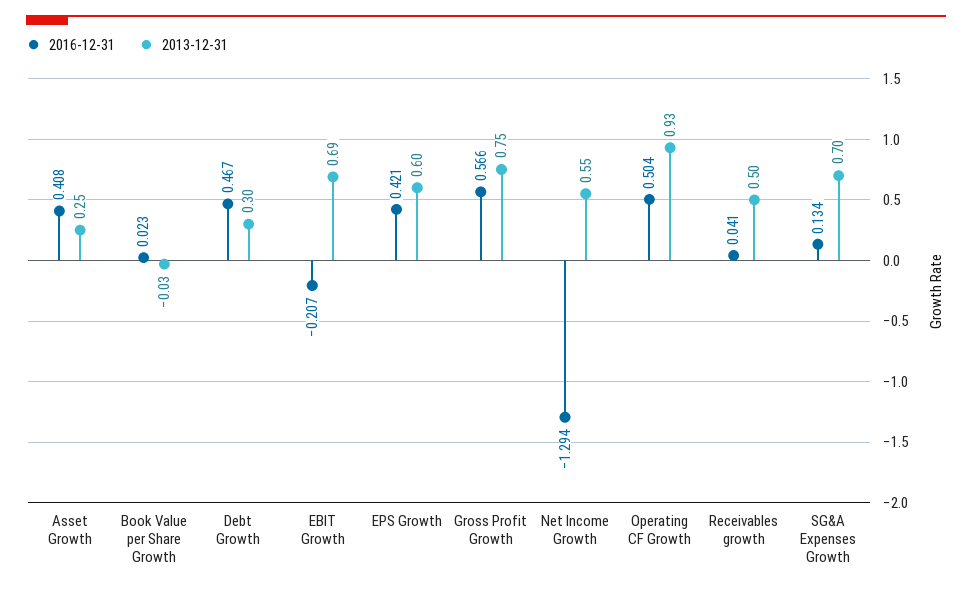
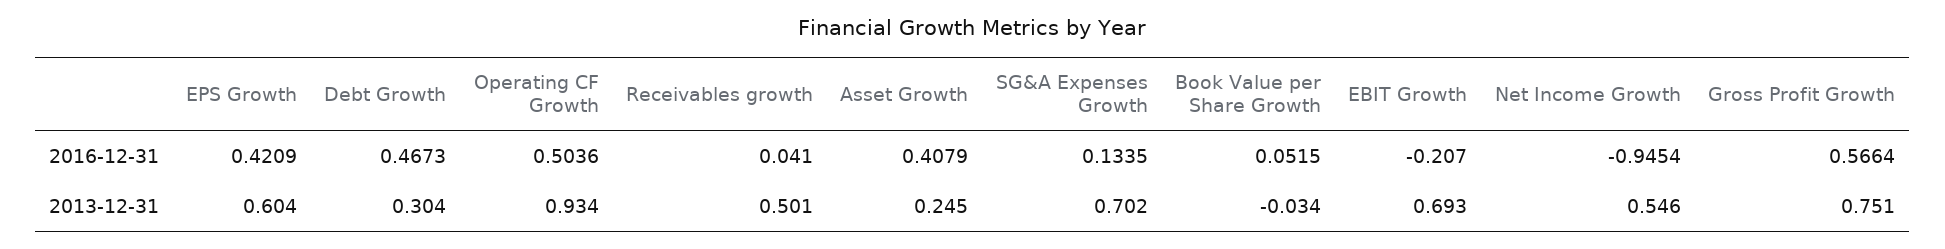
2016-12-31, Book Value per Share Growth: 0.023 -> 0.0515
2016-12-31, Net Income Growth: -1.294 -> -0.9454

